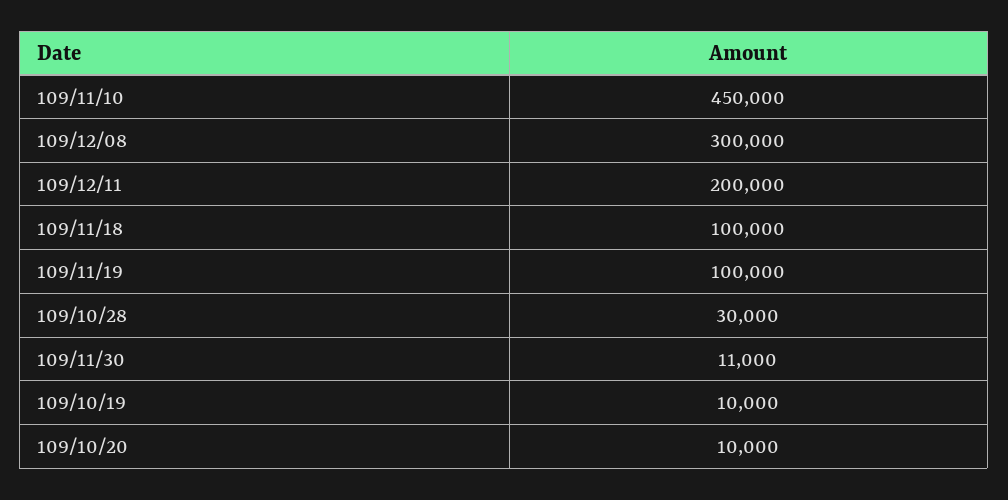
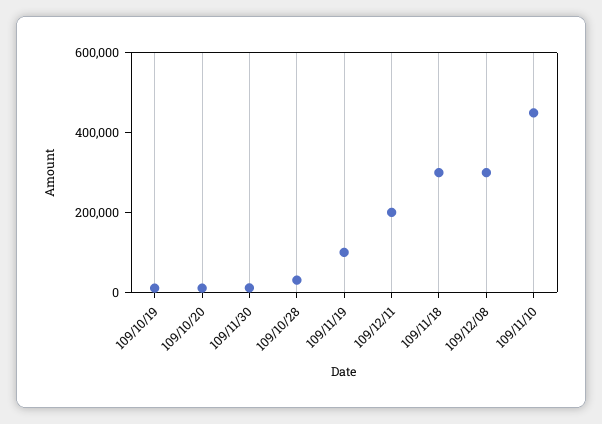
109/11/18: 100000 -> 300000

